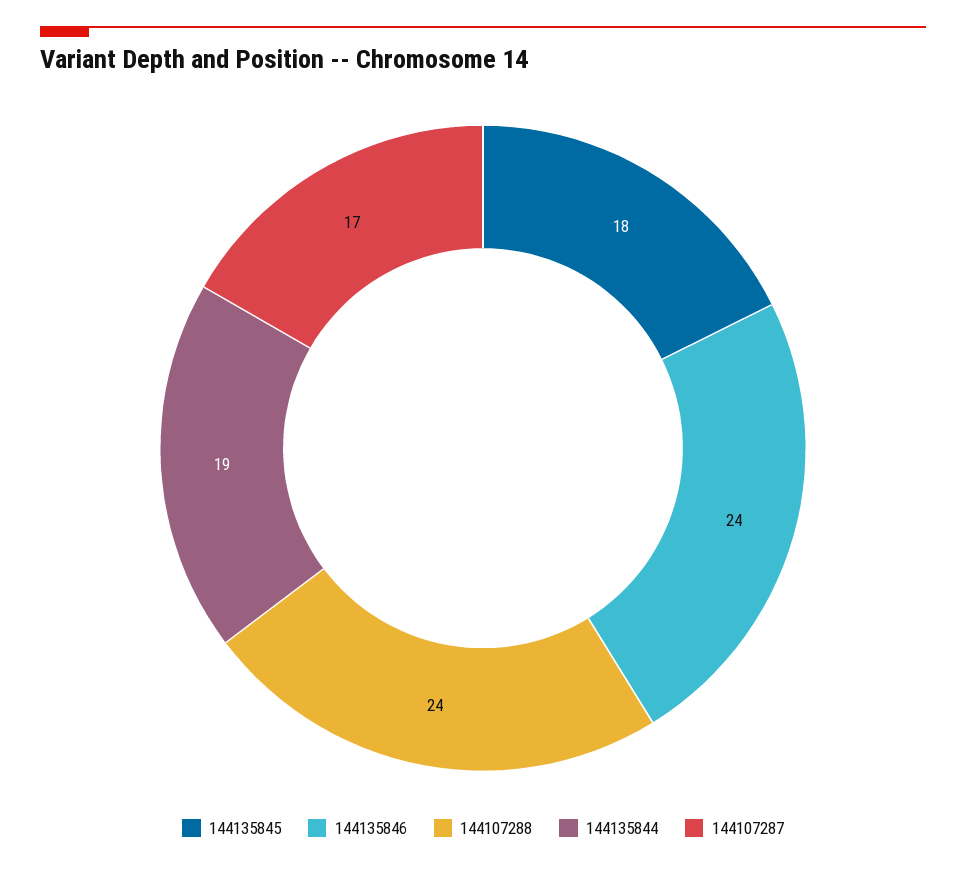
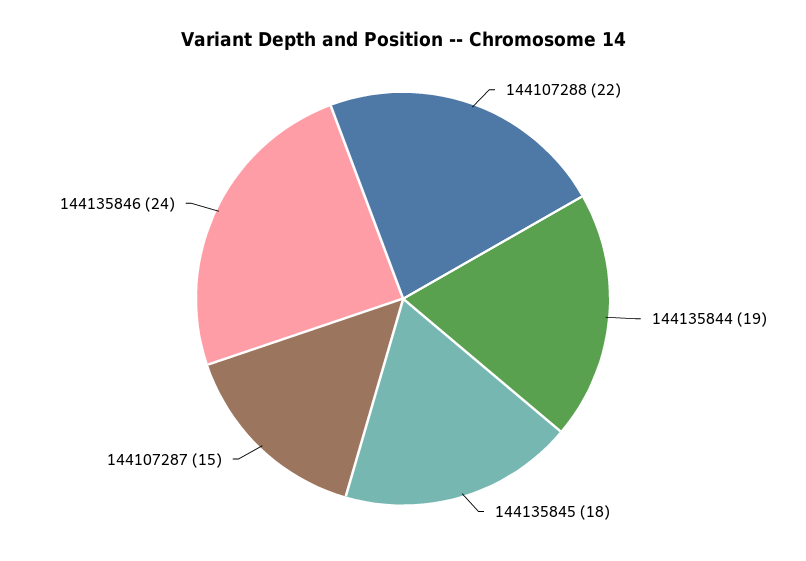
144107288: 24 -> 22
144107287: 17 -> 15

